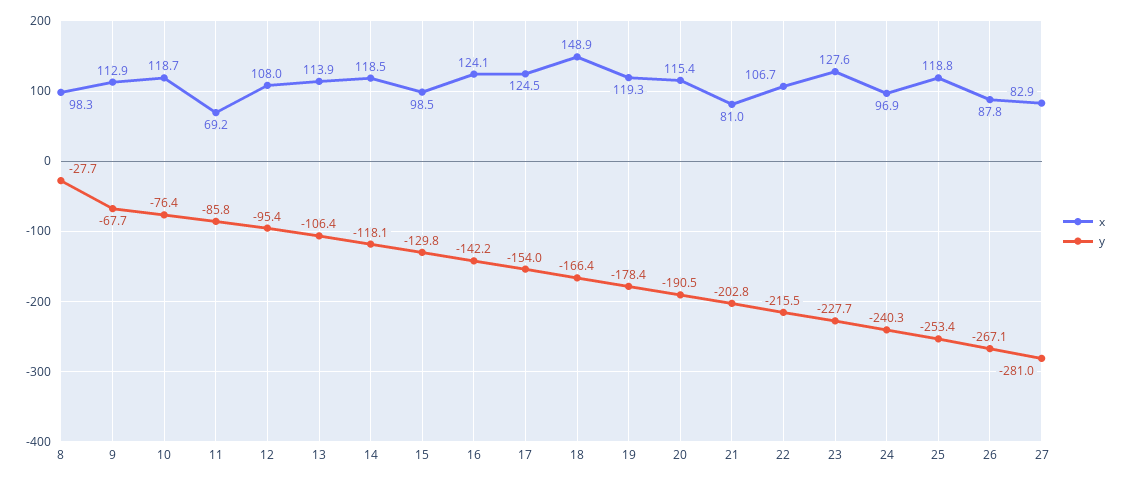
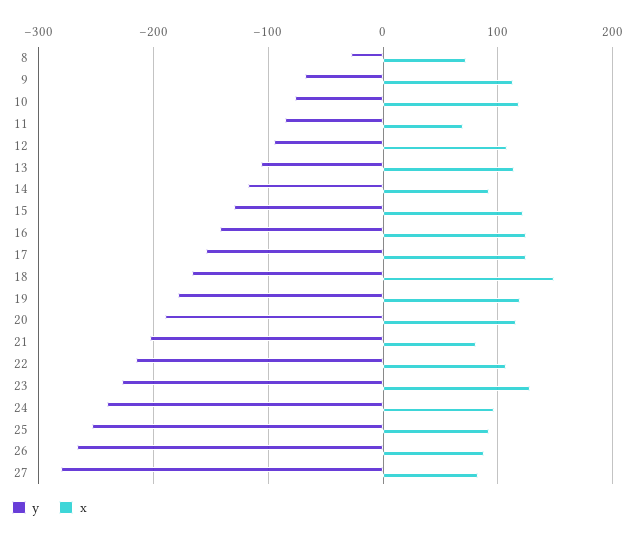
x, 8: 98.3 -> 70
x, 14: 118.5 -> 90
x, 15: 98.5 -> 120
x, 25: 118.8 -> 90

